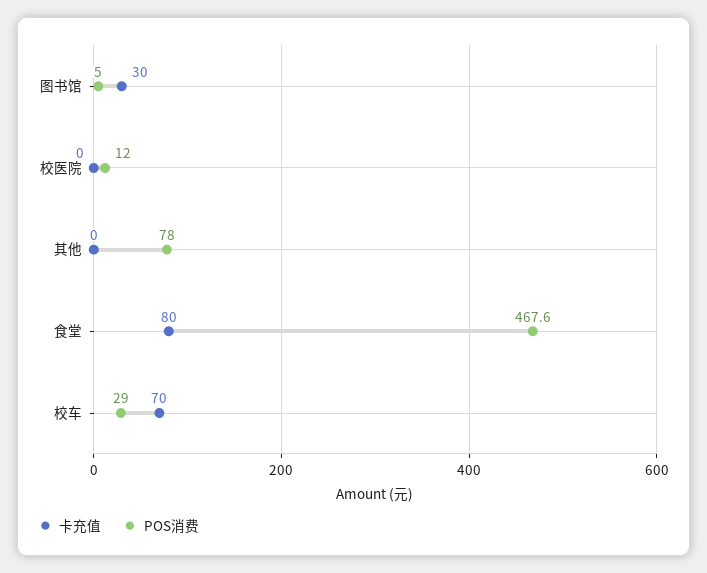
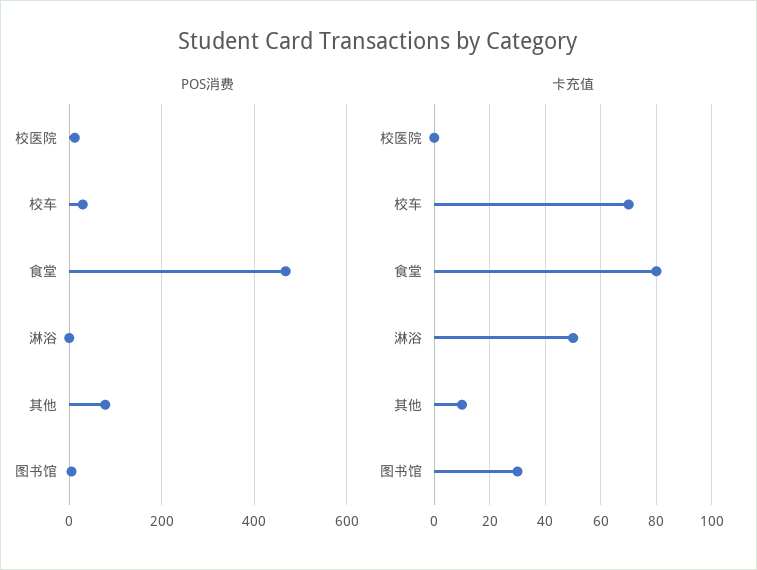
卡充值, 其他: 0 -> 10
POS消费, 淋浴: none -> 0
卡充值, 淋浴: none -> 50

